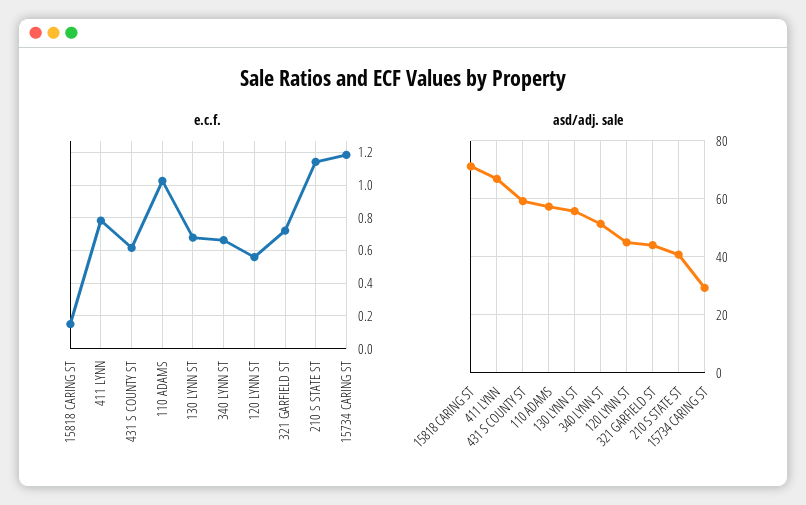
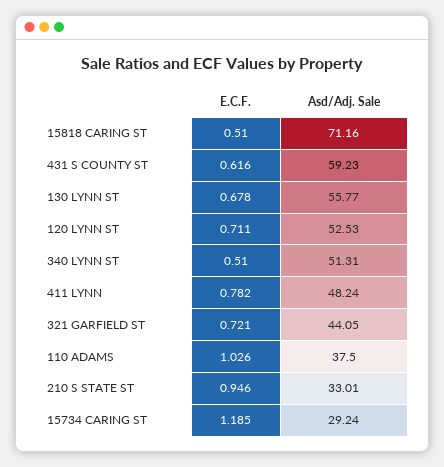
e.c.f., 15818 CARING ST: 0.15 -> 0.51
e.c.f., 340 LYNN ST: 0.65 -> 0.51
e.c.f., 120 LYNN ST: 0.55 -> 0.711
e.c.f., 210 S STATE ST: 1.15 -> 0.946
asd/adj. sale, 411 LYNN: 67.5 -> 48.24
asd/adj. sale, 110 ADAMS: 57.5 -> 37.5
asd/adj. sale, 120 LYNN ST: 45 -> 52.53
asd/adj. sale, 210 S STATE ST: 40 -> 33.01

